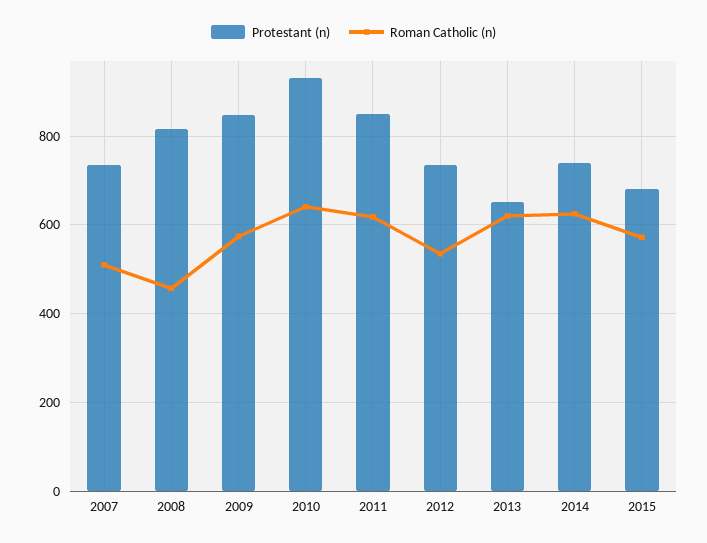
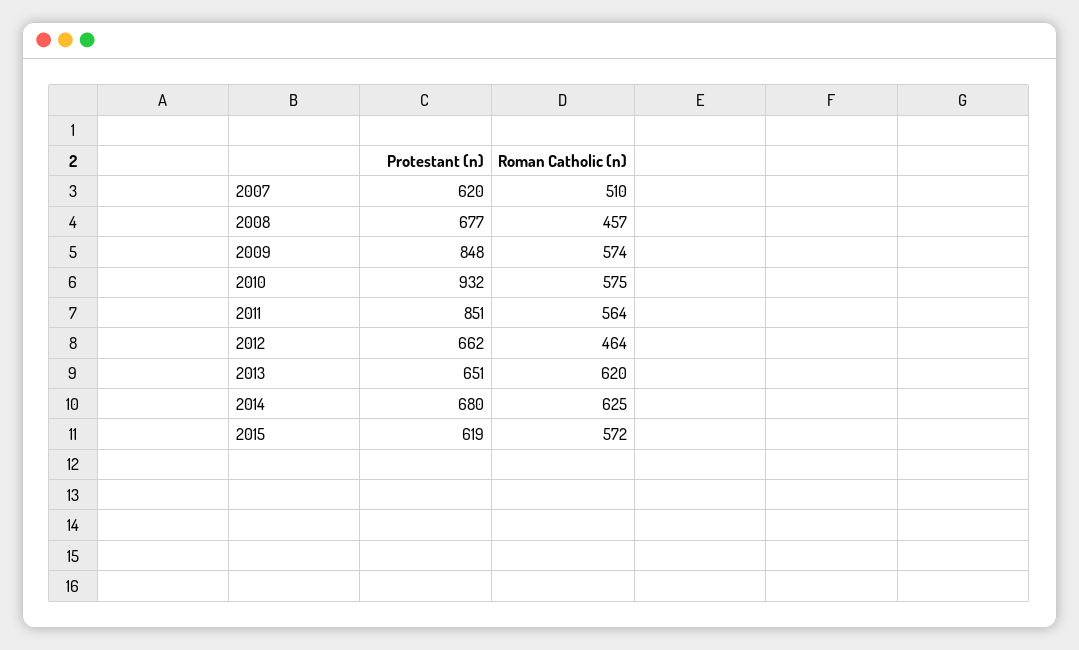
Protestant (n), 2007: 740 -> 620
Protestant (n), 2008: 820 -> 677
Roman Catholic (n), 2010: 640 -> 575
Roman Catholic (n), 2011: 620 -> 564
Protestant (n), 2012: 740 -> 662
Roman Catholic (n), 2012: 540 -> 464
Protestant (n), 2014: 740 -> 680
Protestant (n), 2015: 680 -> 619

